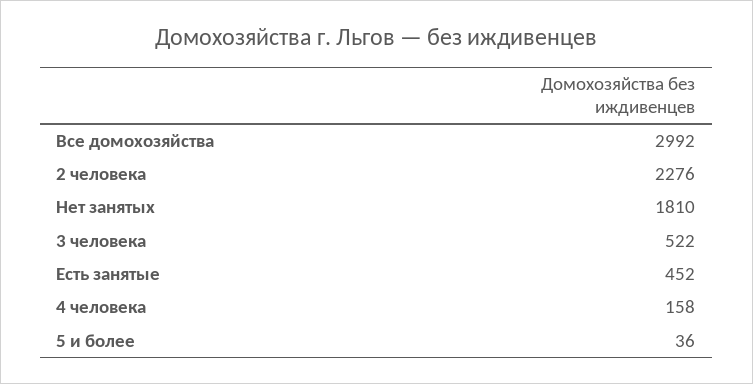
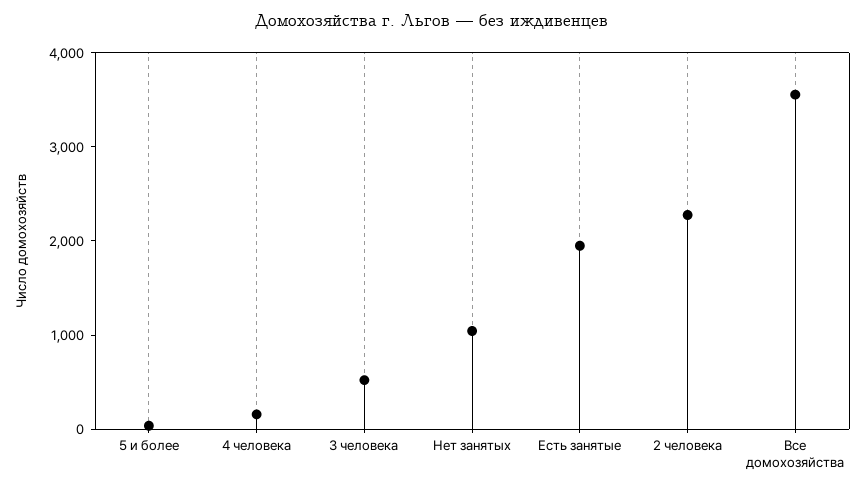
Все домохозяйства: 2992 -> 3600
Нет занятых: 1810 -> 1000
Есть занятые: 452 -> 2000

